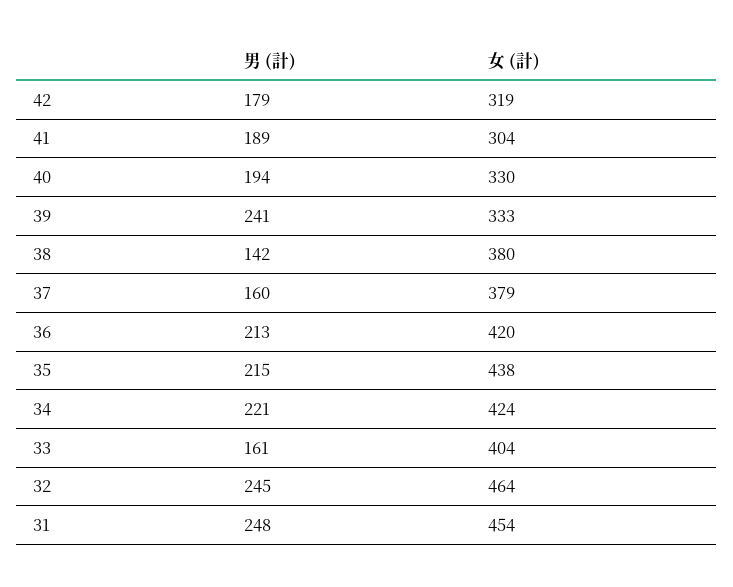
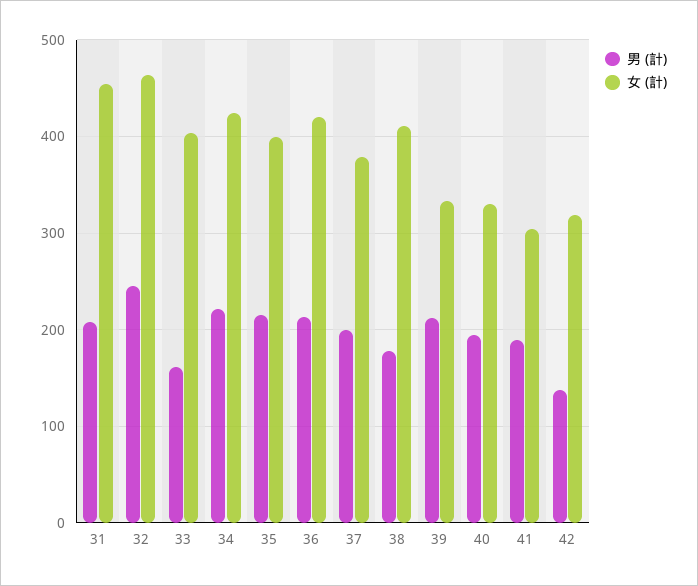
男 (計), 42: 179 -> 140
男 (計), 39: 241 -> 210
男 (計), 38: 142 -> 180
女 (計), 38: 380 -> 410
男 (計), 37: 160 -> 200
女 (計), 35: 438 -> 400
男 (計), 31: 248 -> 210

